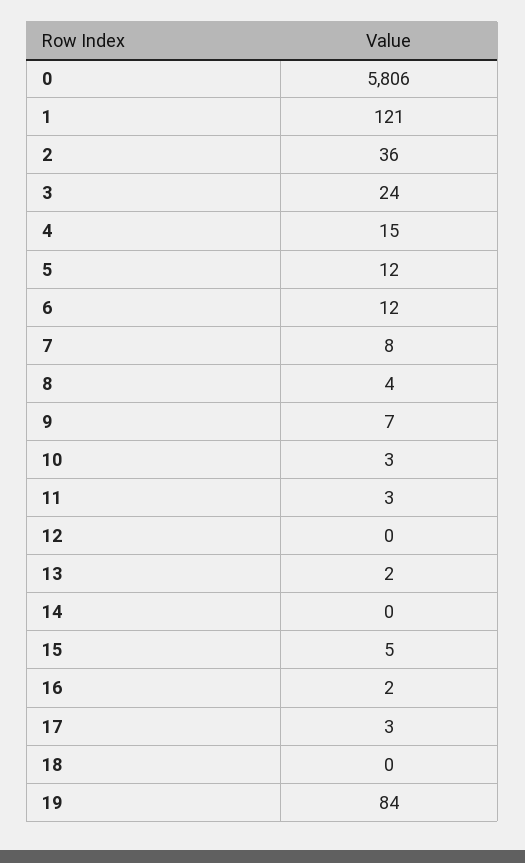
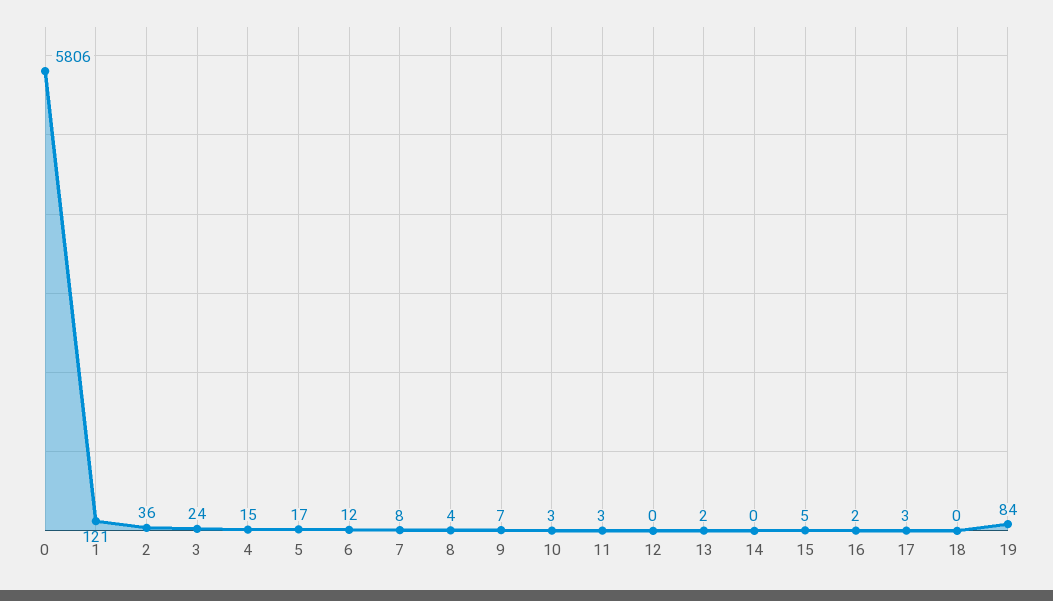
5: 12 -> 17

